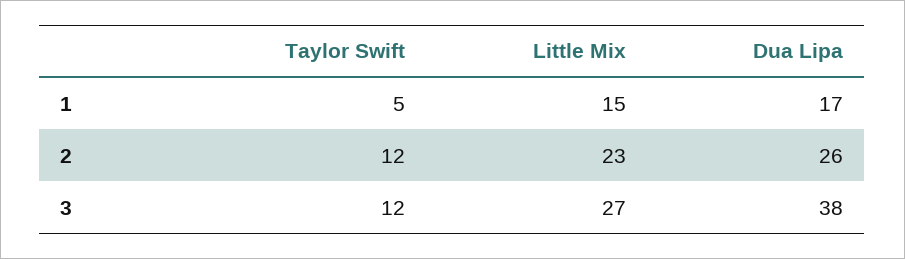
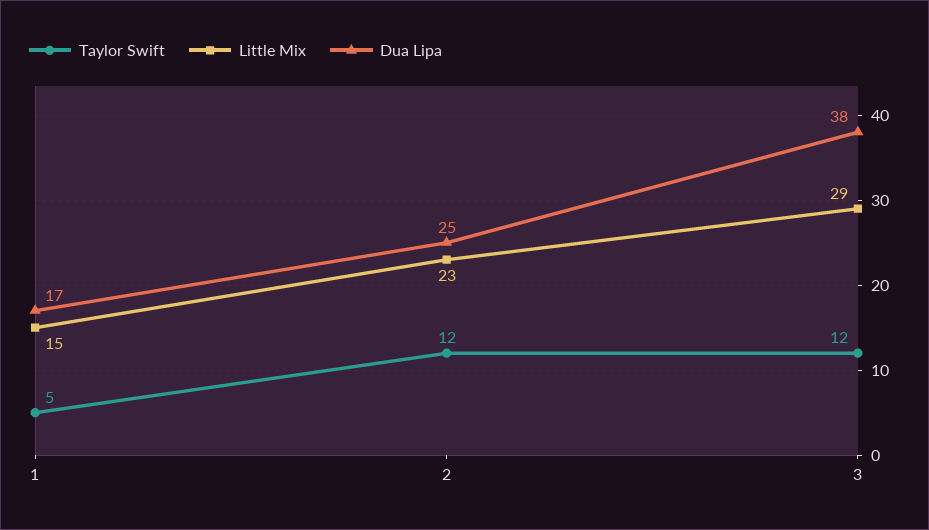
Dua Lipa, 2: 26 -> 25
Little Mix, 3: 27 -> 29

